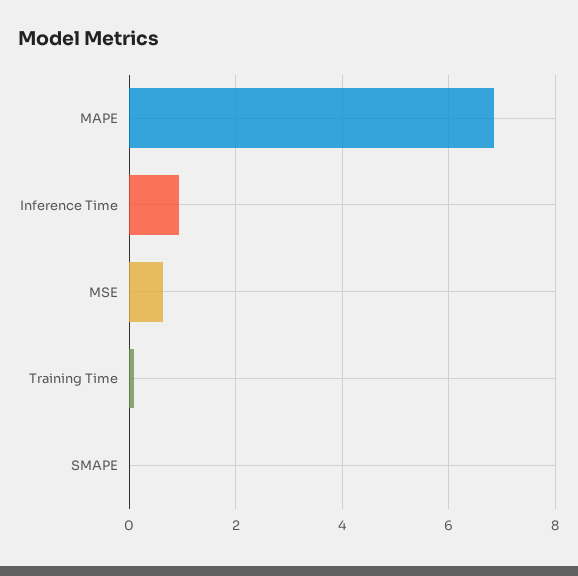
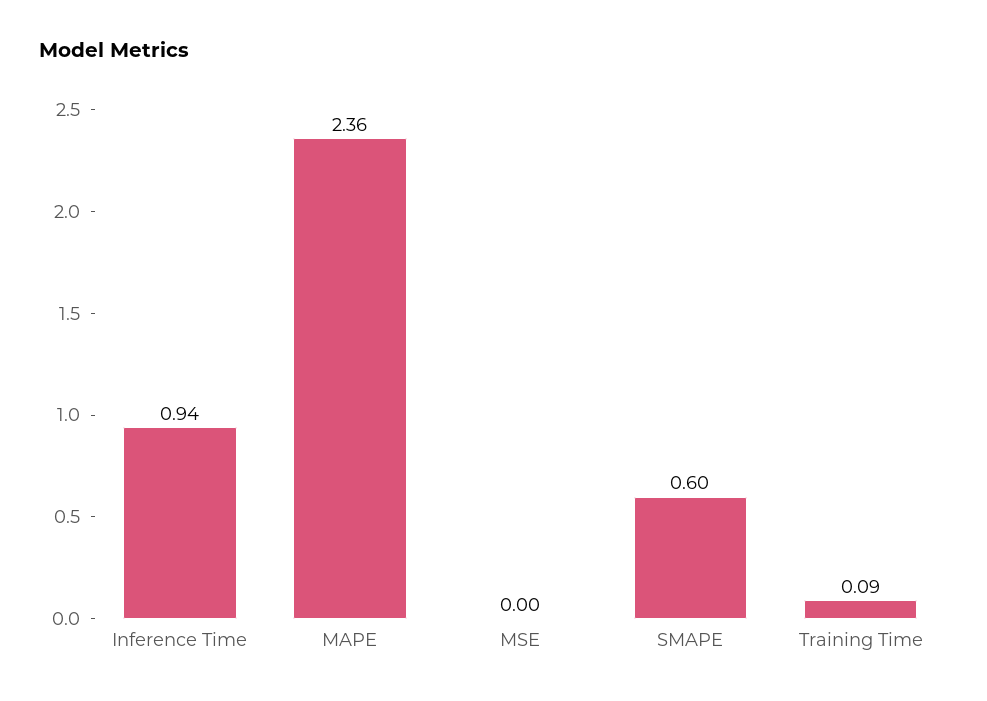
MAPE: 6.8 -> 2.36
MSE: 0.6 -> 0
SMAPE: 0 -> 0.6

